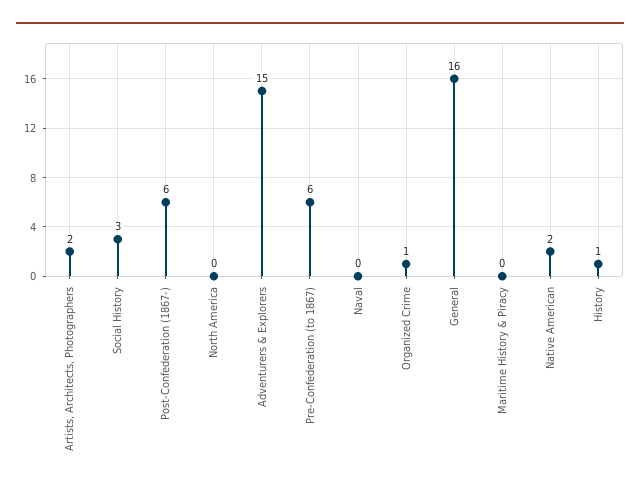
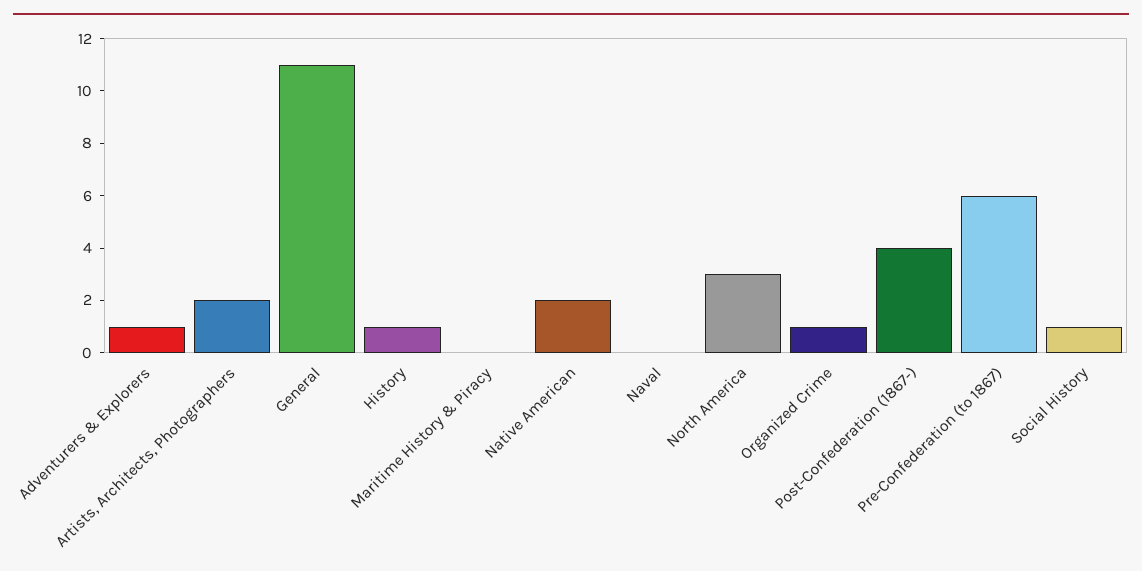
Social History: 3 -> 1
Post-Confederation (1867-): 6 -> 4
North America: 0 -> 3
Adventurers & Explorers: 15 -> 1
General: 16 -> 11

